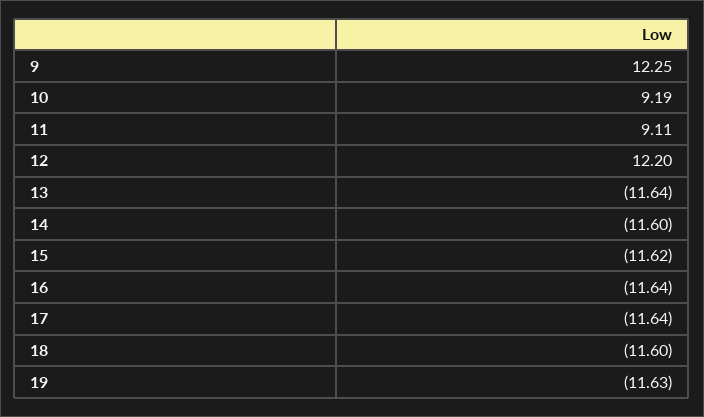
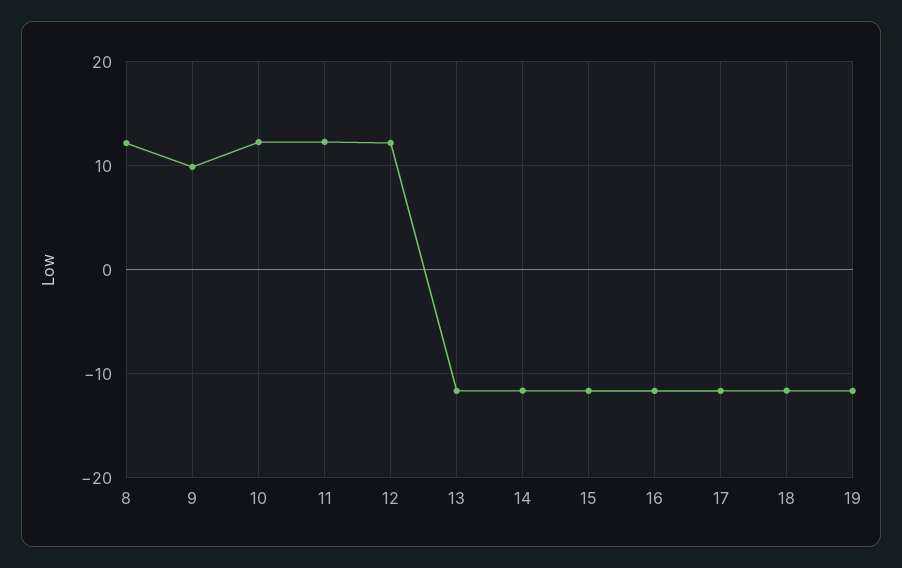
9: 12.25 -> 10
10: 9.19 -> 12
11: 9.11 -> 12
8: none -> 12

